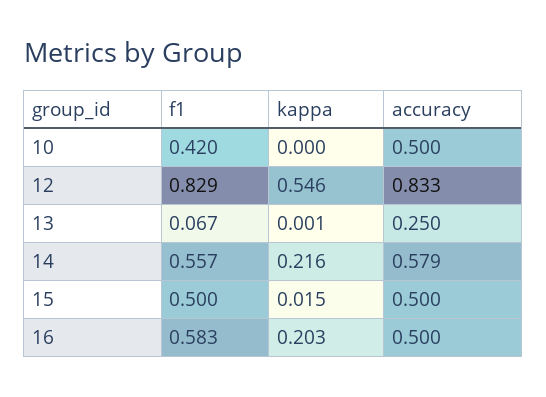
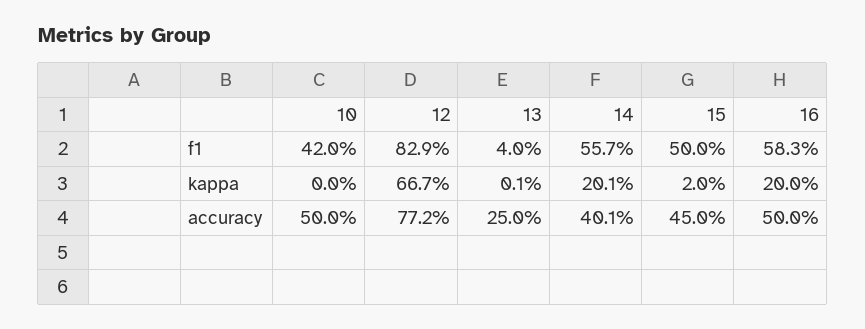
kappa, 12: 0.546 -> 0.667
accuracy, 12: 0.833 -> 0.772
f1, 13: 0.067 -> 0.04
kappa, 14: 0.216 -> 0.201
accuracy, 14: 0.579 -> 0.401
kappa, 15: 0.015 -> 0.02
accuracy, 15: 0.5 -> 0.45
kappa, 16: 0.203 -> 0.2

